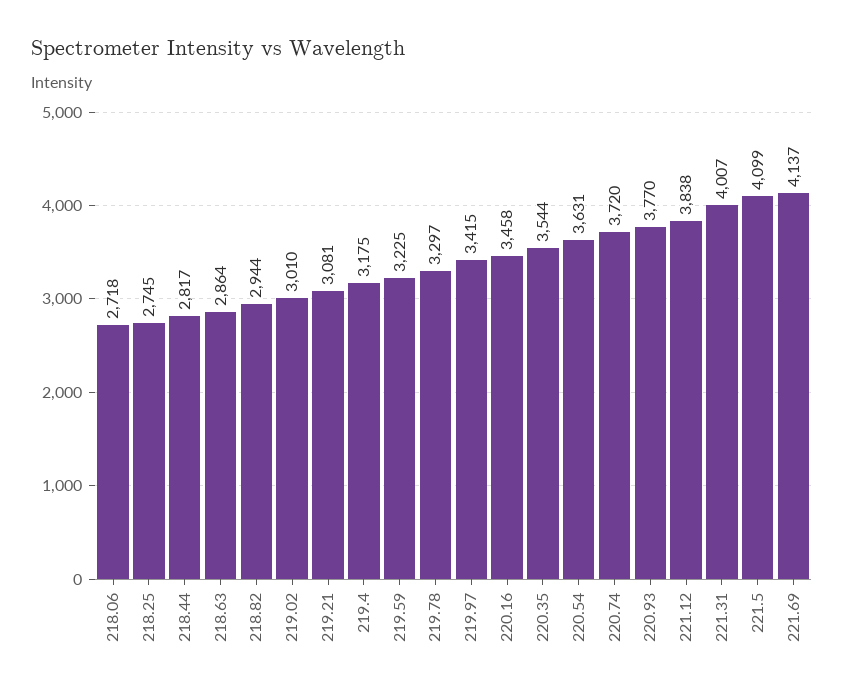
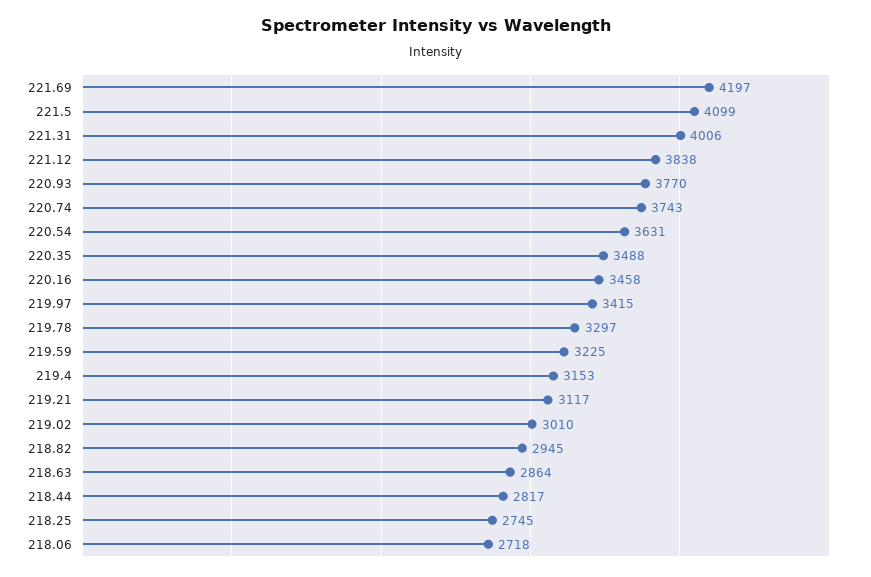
218.82: 2944 -> 2945
219.21: 3081 -> 3117
219.4: 3175 -> 3153
220.35: 3544 -> 3488
220.74: 3720 -> 3743
221.31: 4007 -> 4006
221.69: 4137 -> 4197

